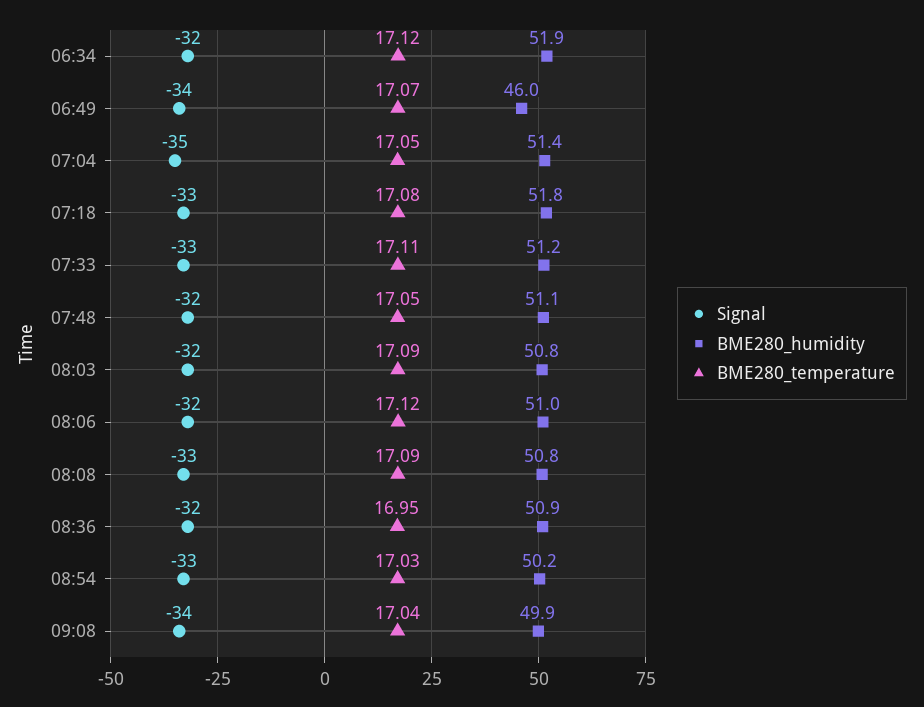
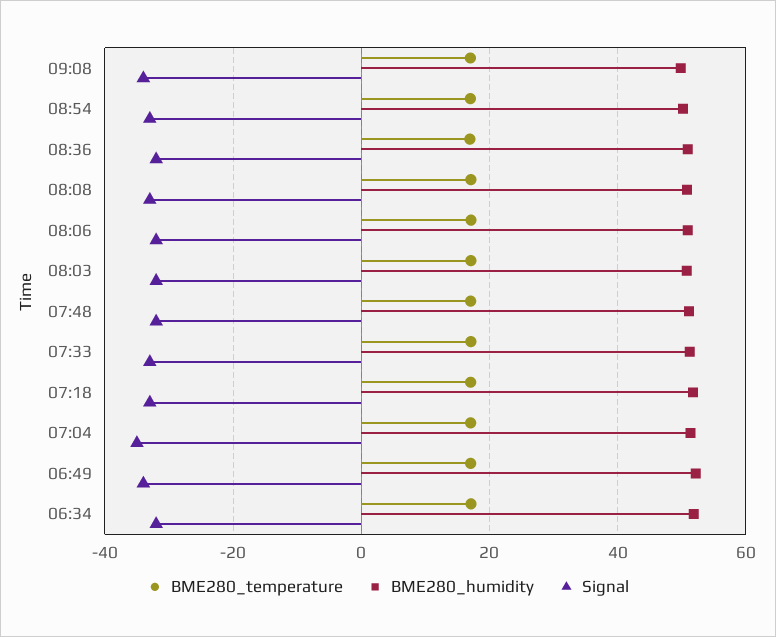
BME280_humidity, 06:49: 46 -> 52

